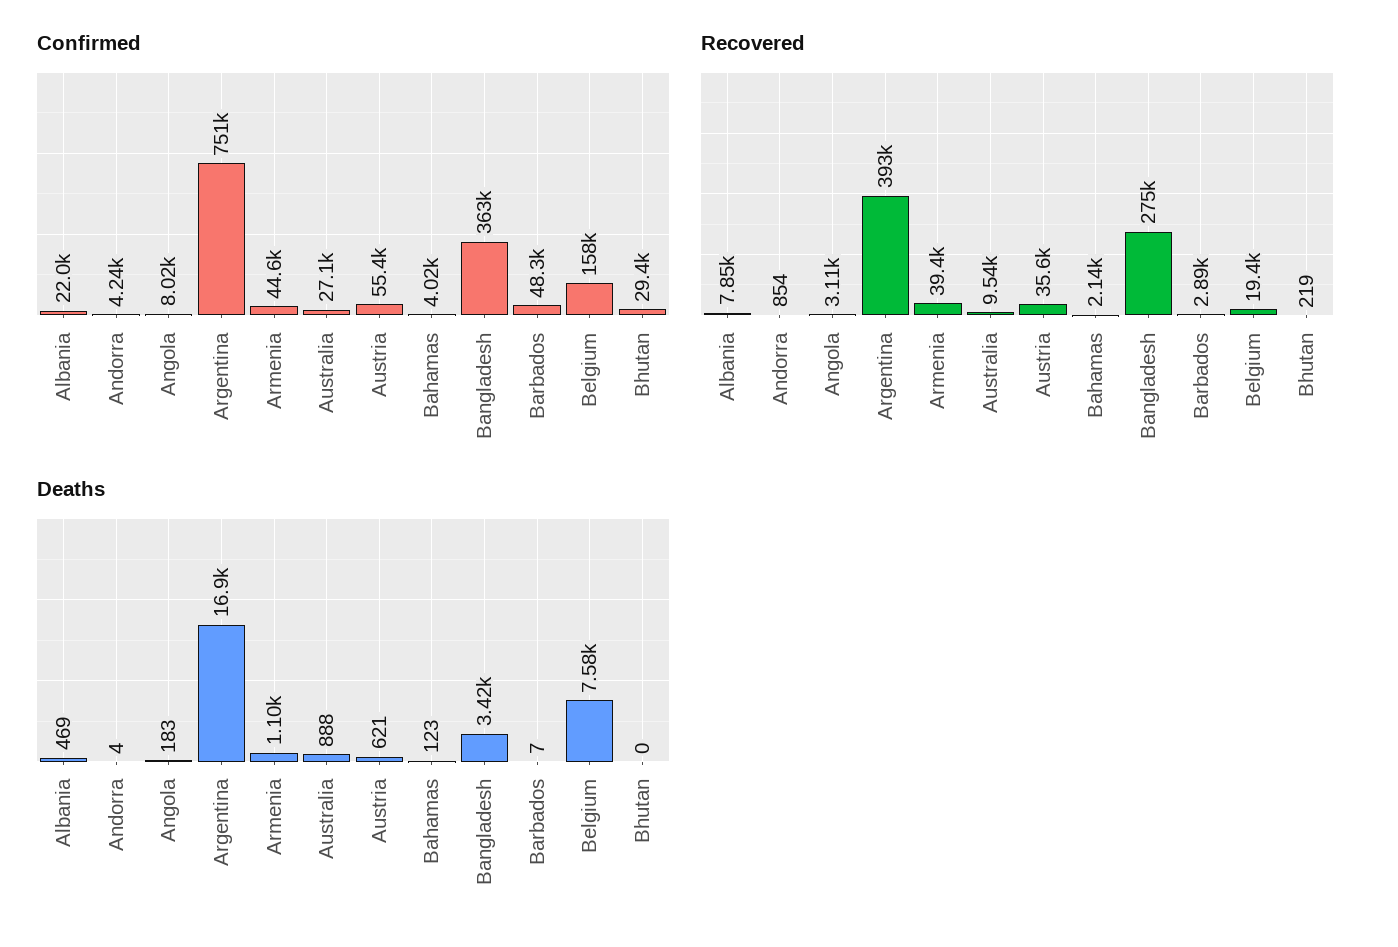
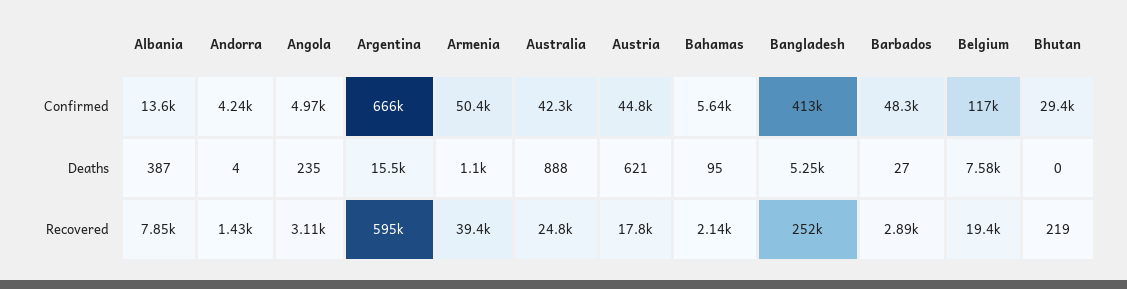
Confirmed, Albania: 22000 -> 13600
Confirmed, Angola: 8020 -> 4970
Confirmed, Argentina: 751000 -> 666000
Confirmed, Armenia: 44600 -> 50400
Confirmed, Australia: 27100 -> 42300
Confirmed, Austria: 55400 -> 44800
Confirmed, Bahamas: 4020 -> 5640
Confirmed, Bangladesh: 363000 -> 413000
Confirmed, Belgium: 158000 -> 117000
Recovered, Andorra: 854 -> 1430
Recovered, Argentina: 393000 -> 595000
Recovered, Australia: 9540 -> 24800
Recovered, Austria: 35600 -> 17800
Recovered, Bangladesh: 275000 -> 252000
Deaths, Albania: 469 -> 387
Deaths, Angola: 183 -> 235
Deaths, Argentina: 16900 -> 15500
Deaths, Bahamas: 123 -> 95
Deaths, Bangladesh: 3420 -> 5250
Deaths, Barbados: 7 -> 27

